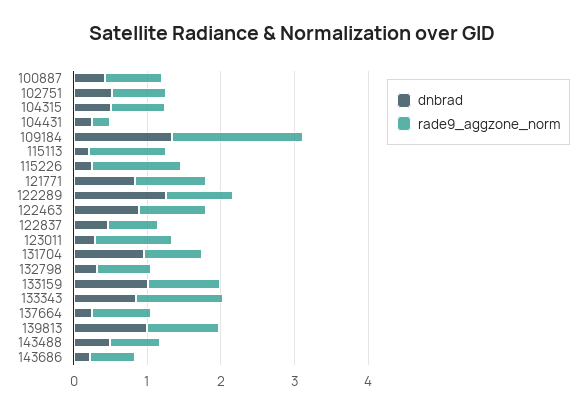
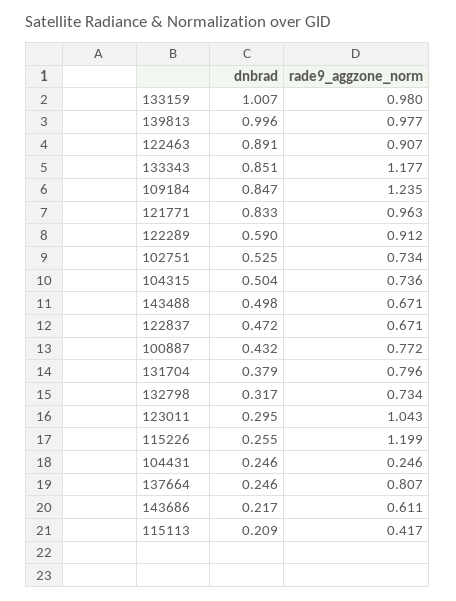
dnbrad, 109184: 1.4 -> 0.847
rade9_aggzone_norm, 109184: 1.8 -> 1.235
rade9_aggzone_norm, 115113: 1 -> 0.417
dnbrad, 122289: 1.2 -> 0.59
dnbrad, 131704: 1 -> 0.379

